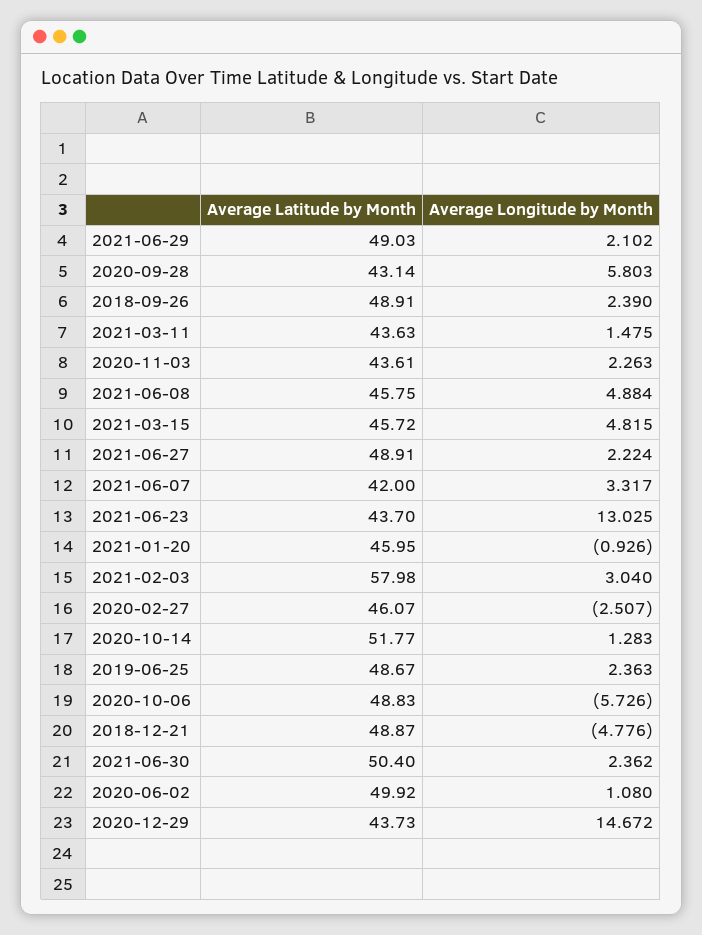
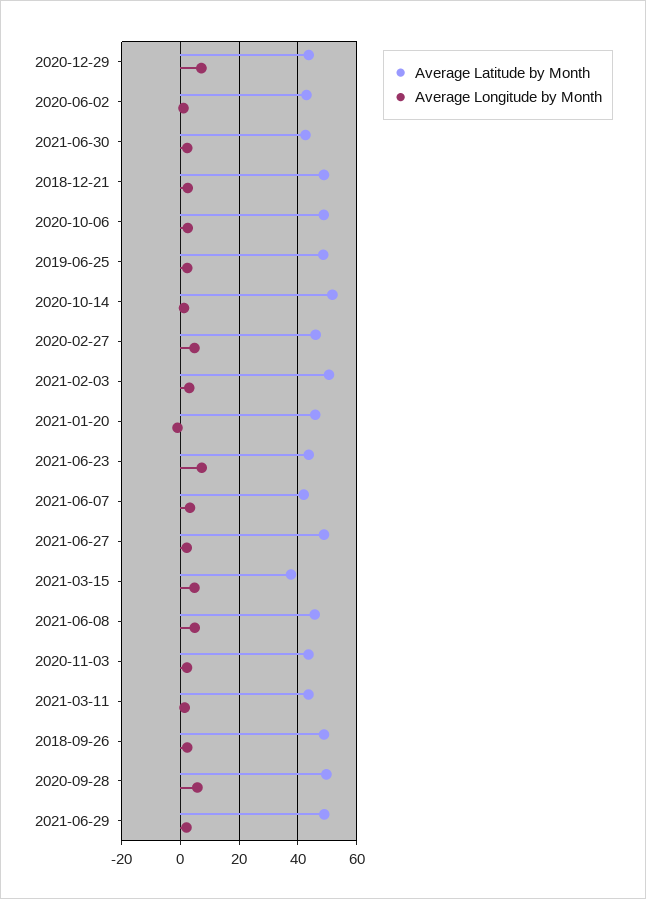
Average Latitude by Month, 2020-09-28: 43.14 -> 50
Average Latitude by Month, 2021-03-15: 45.72 -> 37.5
Average Longitude by Month, 2021-06-23: 13.025 -> 7.5
Average Latitude by Month, 2021-02-03: 57.98 -> 50
Average Longitude by Month, 2020-02-27: -2.507 -> 5
Average Longitude by Month, 2020-10-06: -5.726 -> 2.5
Average Longitude by Month, 2018-12-21: -4.776 -> 2.5
Average Latitude by Month, 2021-06-30: 50.4 -> 42.5
Average Latitude by Month, 2020-06-02: 49.92 -> 42.5
Average Longitude by Month, 2020-12-29: 14.672 -> 7.5

